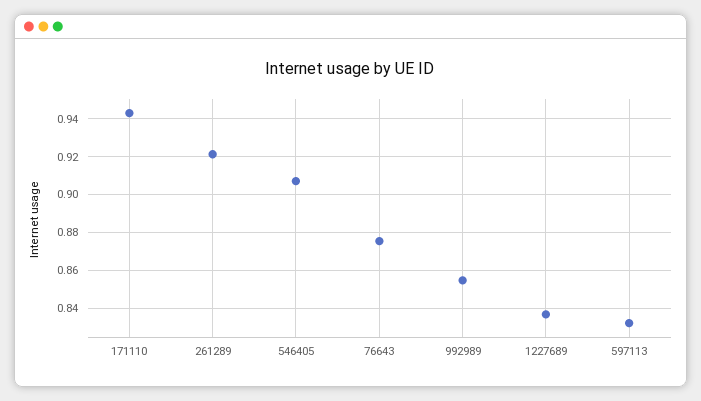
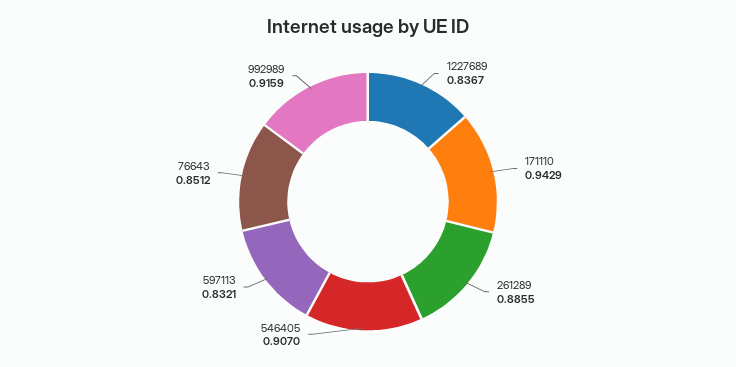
261289: 0.92 -> 0.8855
76643: 0.875 -> 0.8512
992989: 0.855 -> 0.9159

